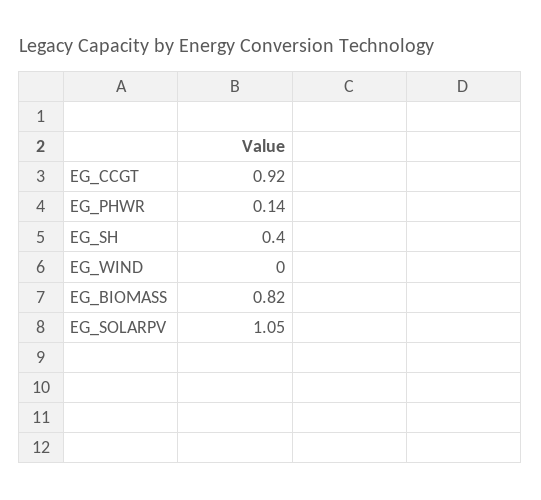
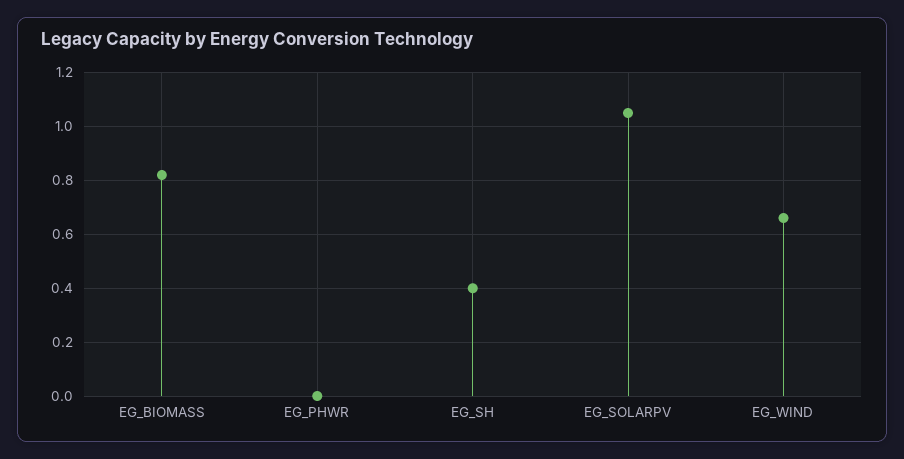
EG_CCGT: 0.92 -> none
EG_PHWR: 0.14 -> 0
EG_WIND: 0 -> 0.65

